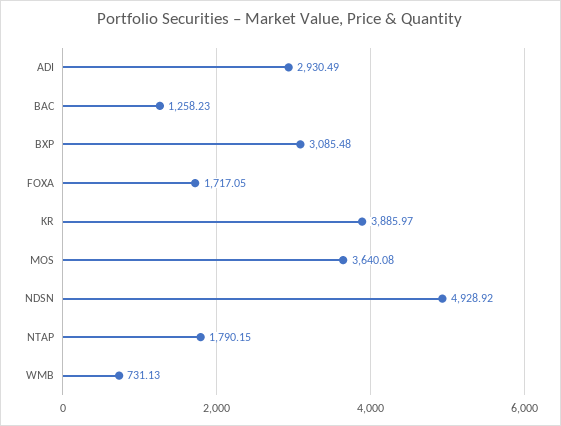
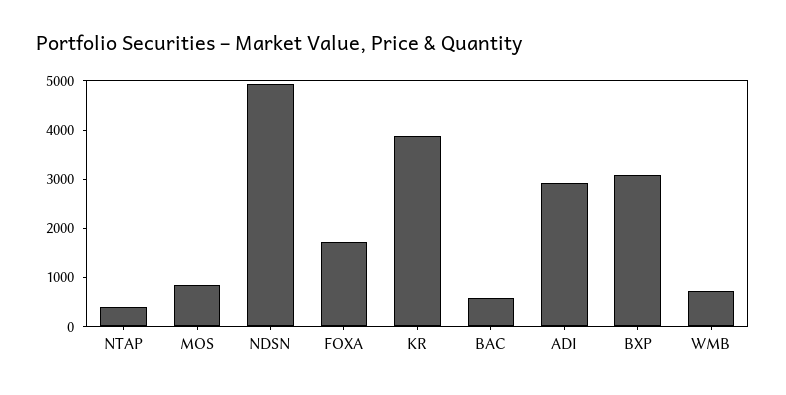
BAC: 1258.23 -> 600
MOS: 3640.08 -> 800
NTAP: 1790.15 -> 400

